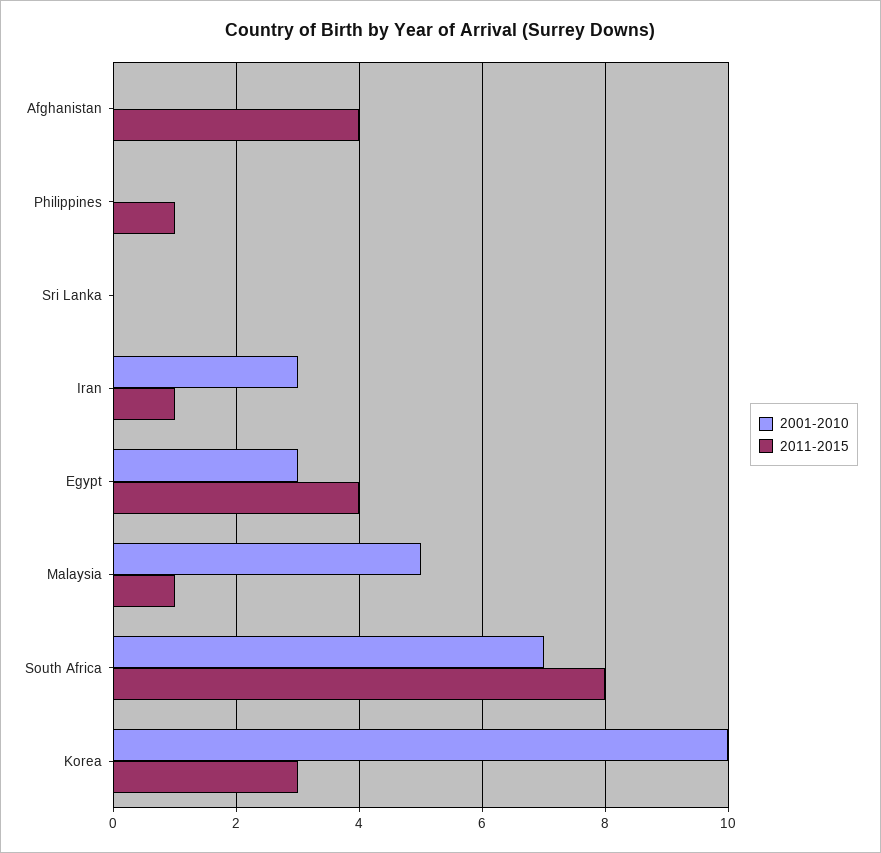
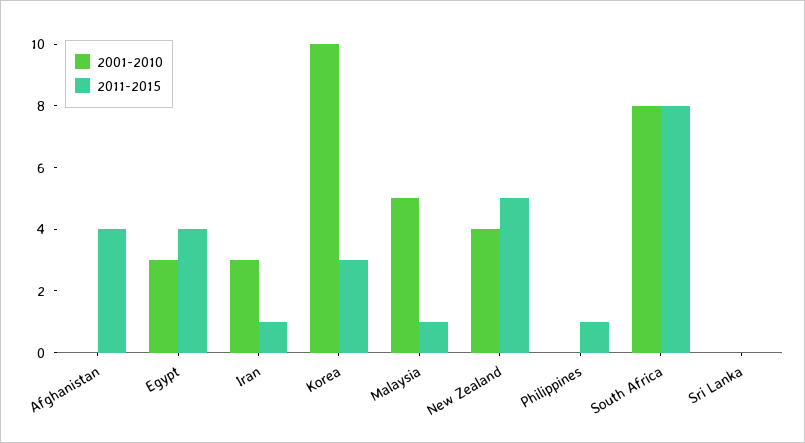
2001-2010, South Africa: 7 -> 8
2001-2010, New Zealand: none -> 4
2011-2015, New Zealand: none -> 5

